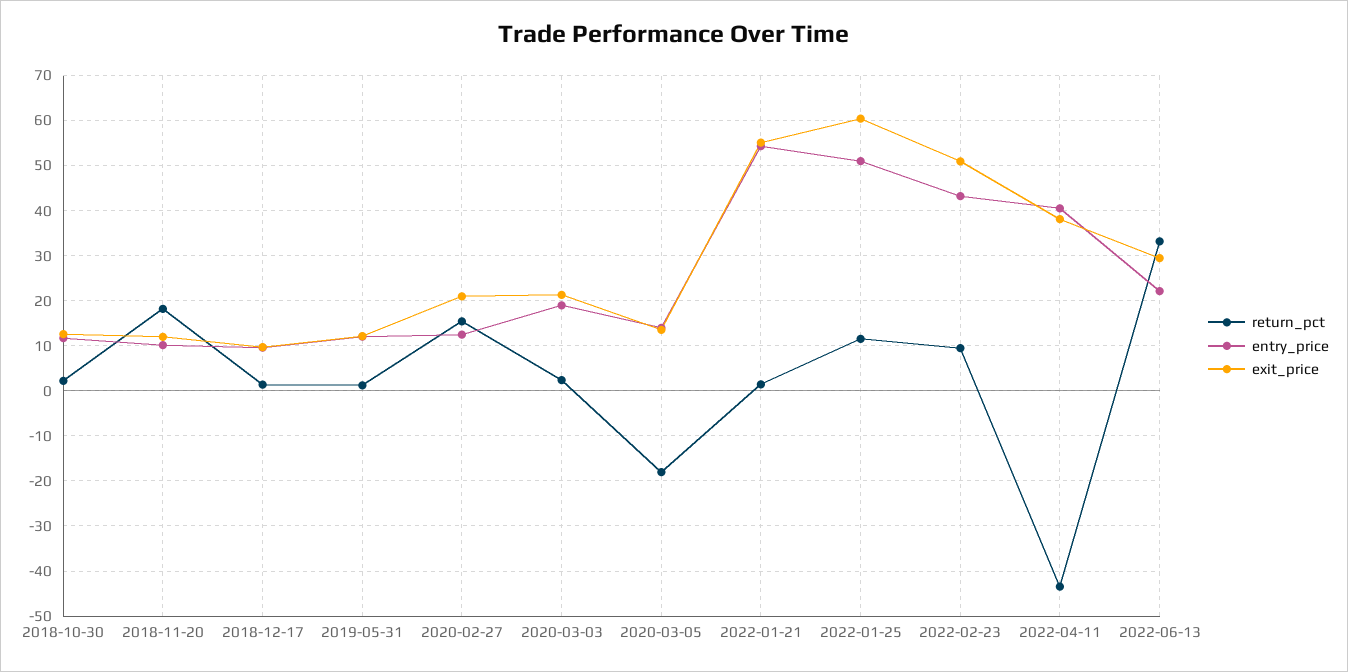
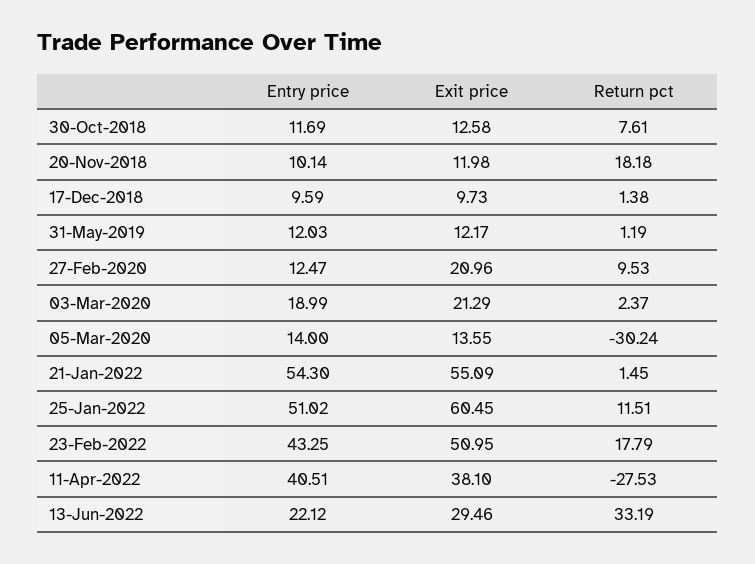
return_pct, 2018-10-30: 2 -> 7.61
return_pct, 2020-02-27: 16 -> 9.53
return_pct, 2020-03-05: -18 -> -30.24
return_pct, 2022-02-23: 10 -> 17.79
return_pct, 2022-04-11: -44 -> -27.53

